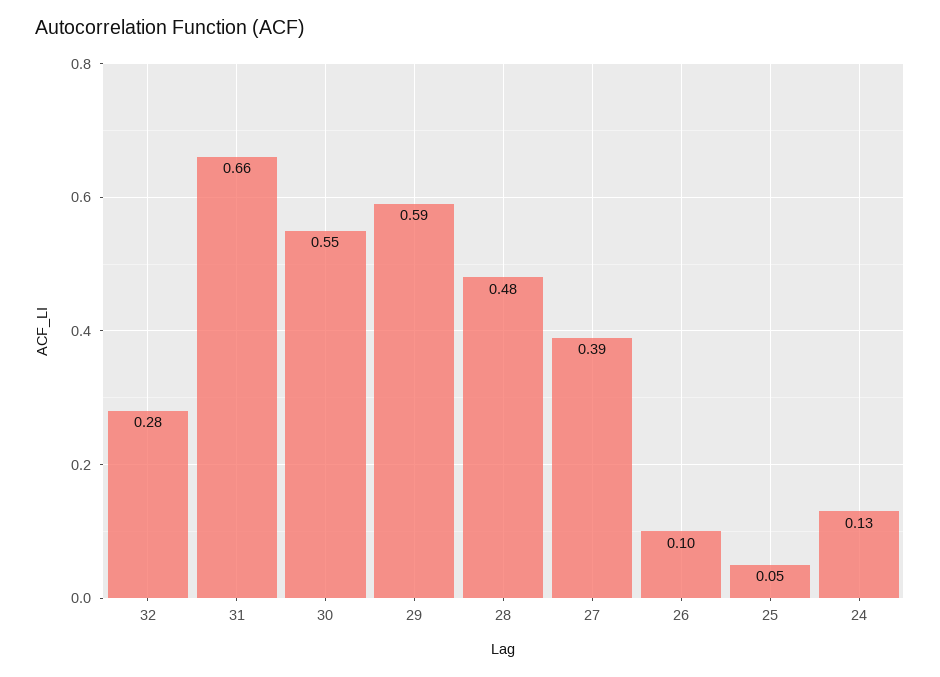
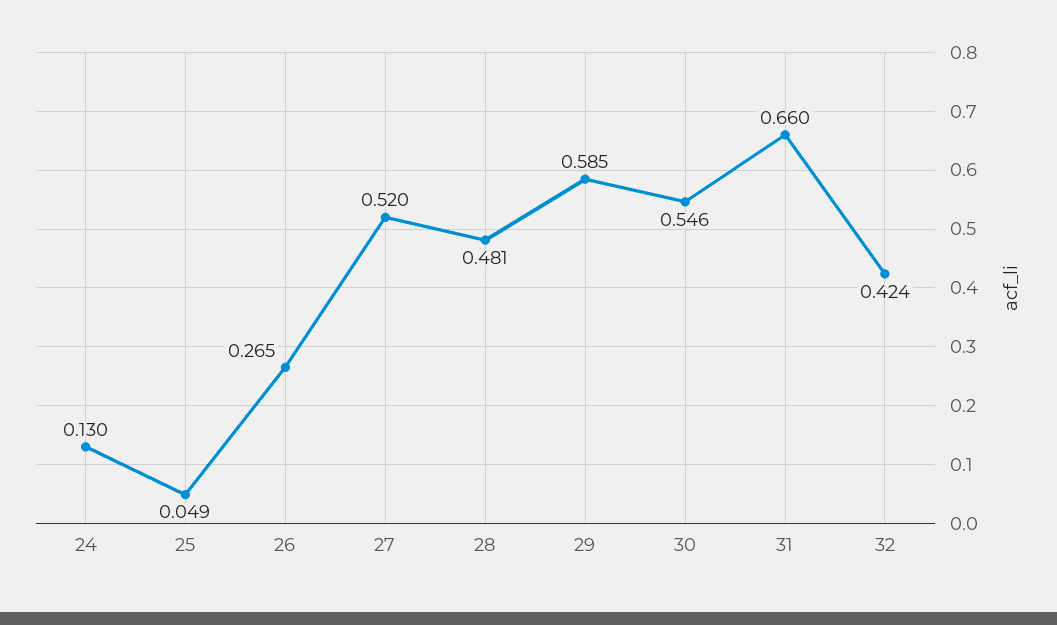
32: 0.28 -> 0.424
27: 0.39 -> 0.52
26: 0.1 -> 0.265

